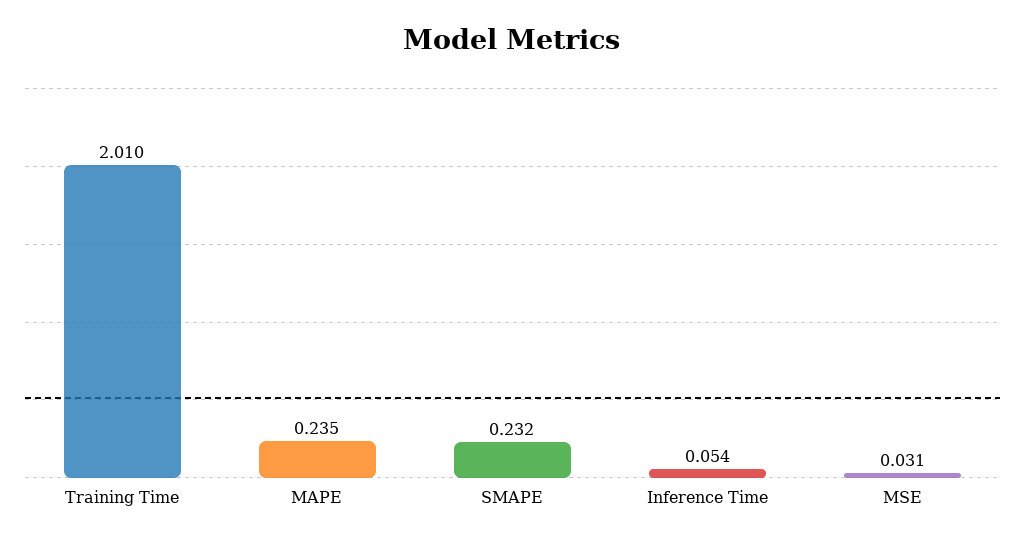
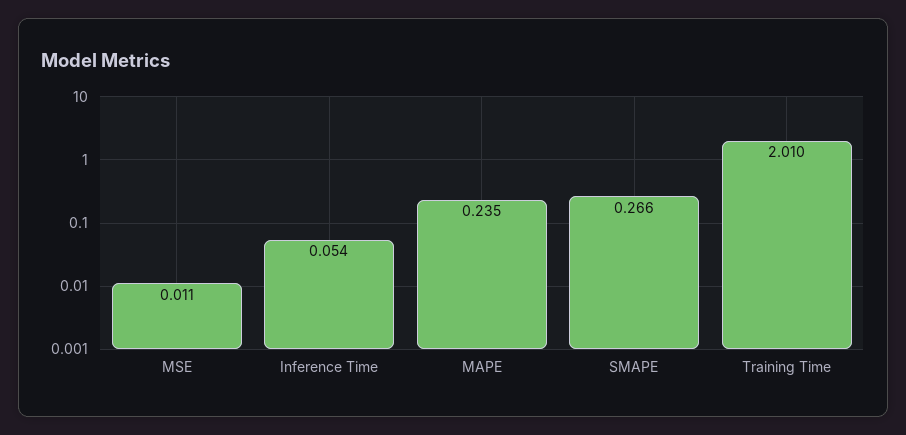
SMAPE: 0.232 -> 0.266
MSE: 0.031 -> 0.011

